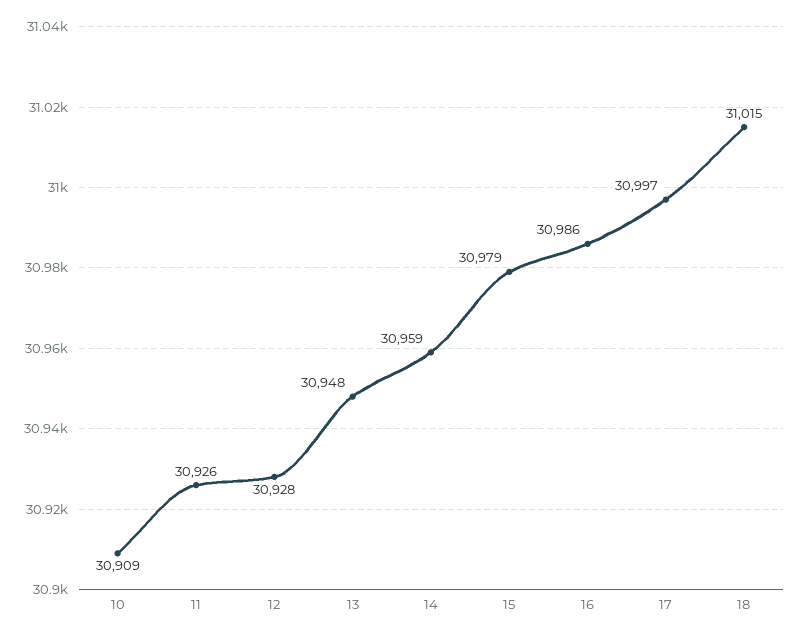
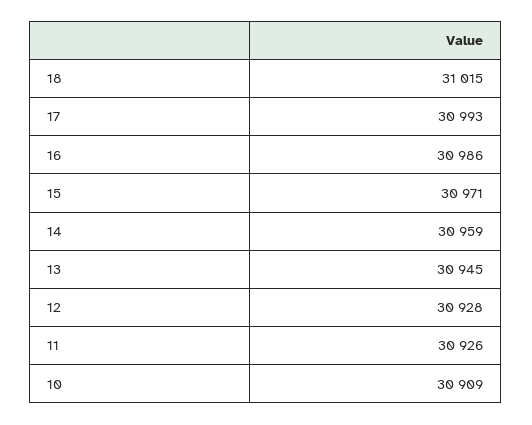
13: 30948 -> 30945
15: 30979 -> 30971
17: 30997 -> 30993

